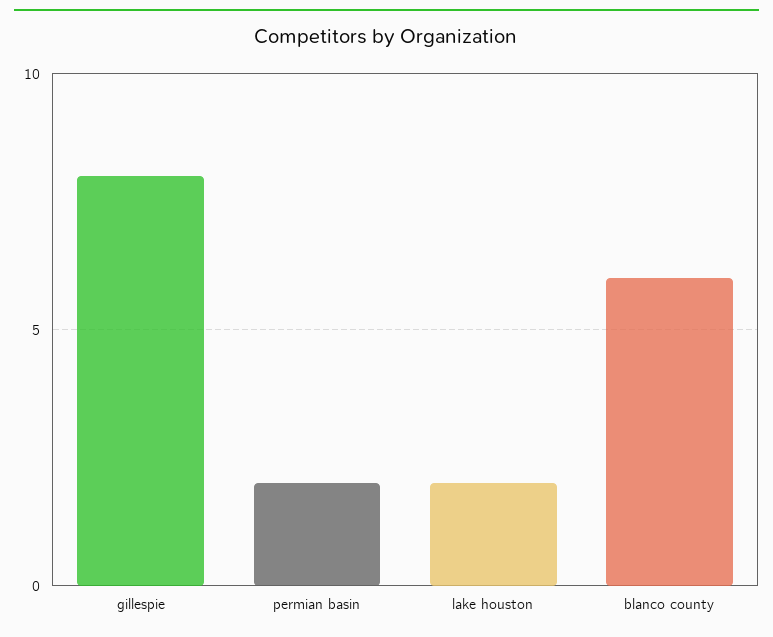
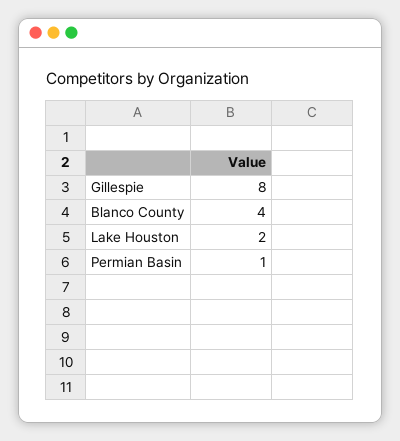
permian basin: 2 -> 1
blanco county: 6 -> 4

